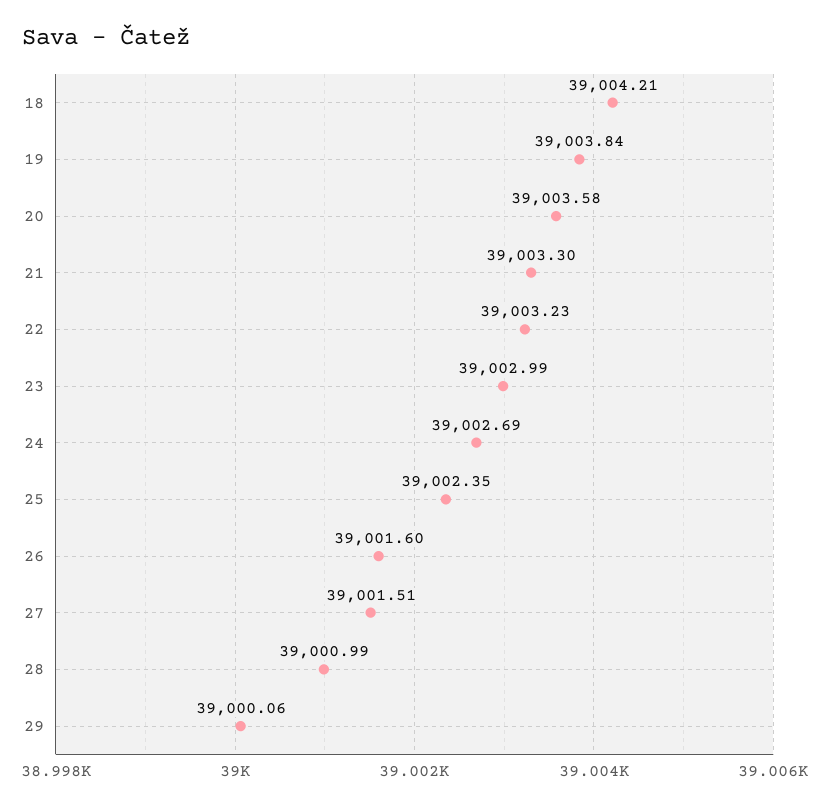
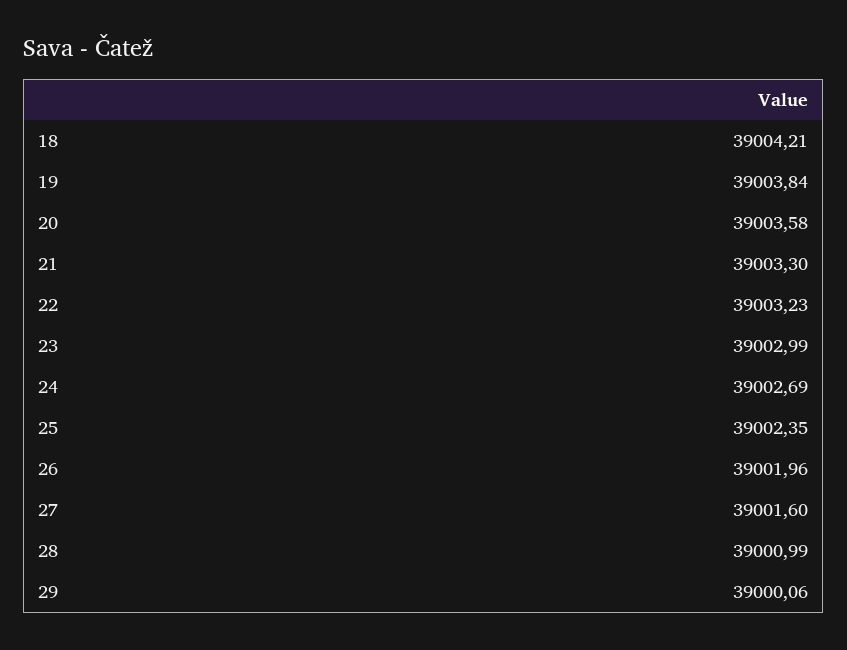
26: 39001.6 -> 39001.96
27: 39001.51 -> 39001.6

